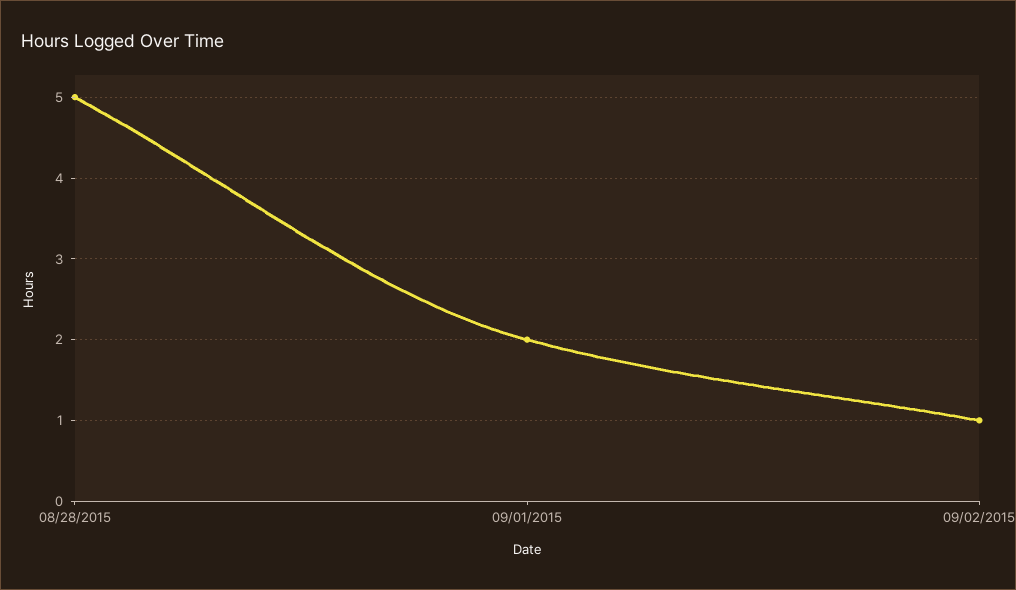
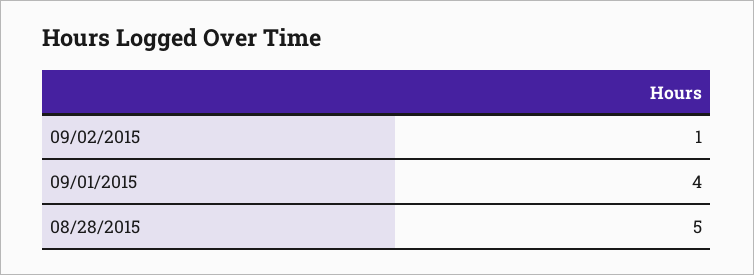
09/01/2015: 2 -> 4

